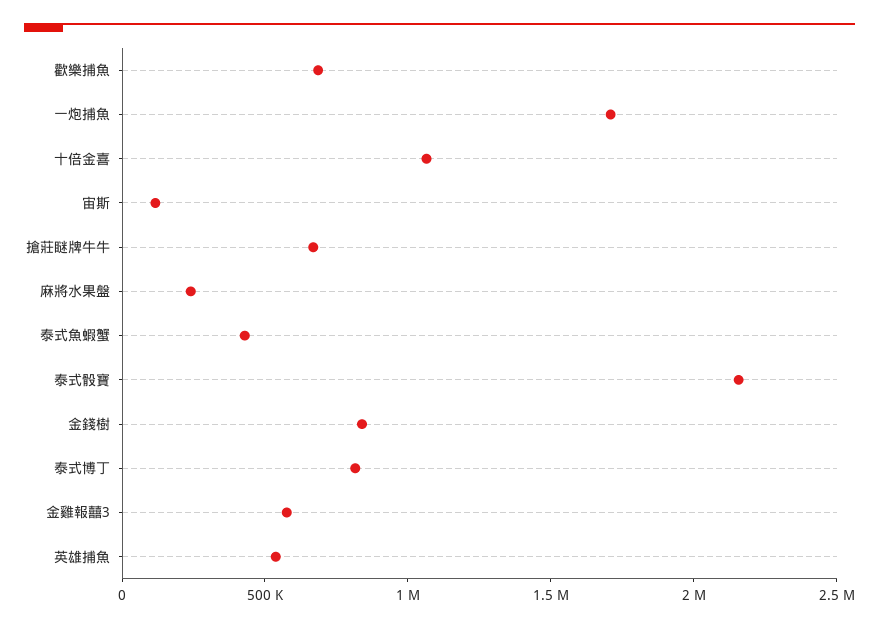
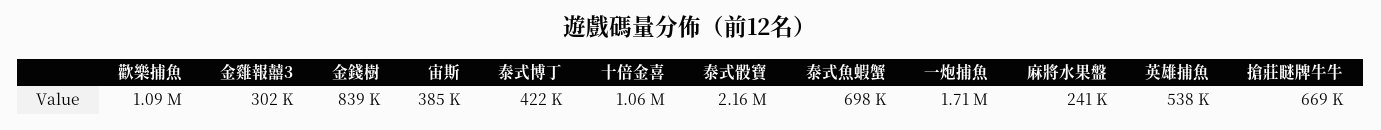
歡樂捕魚: 700000 -> 1090000
宙斯: 100000 -> 385000
泰式魚蝦蟹: 400000 -> 698000
泰式博丁: 800000 -> 422000
金雞報囍3: 600000 -> 302000

